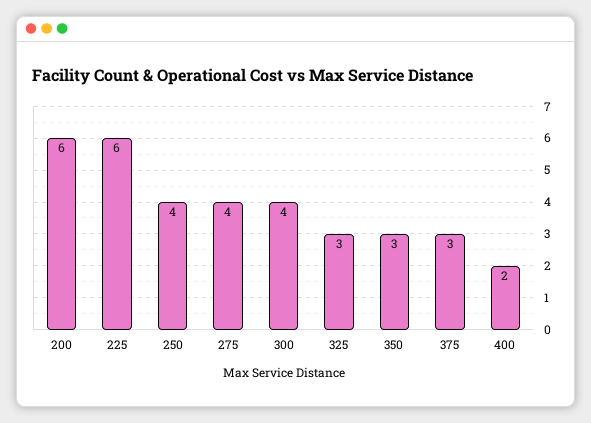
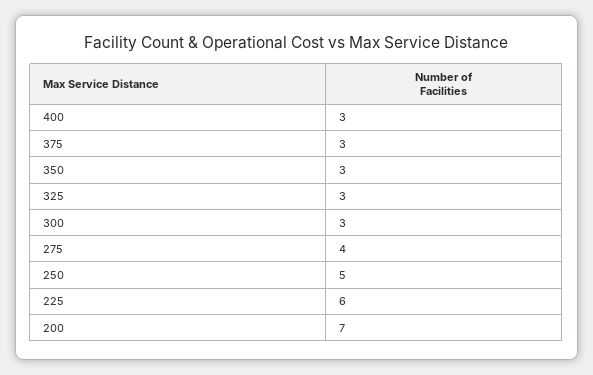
200: 6 -> 7
250: 4 -> 5
300: 4 -> 3
400: 2 -> 3

